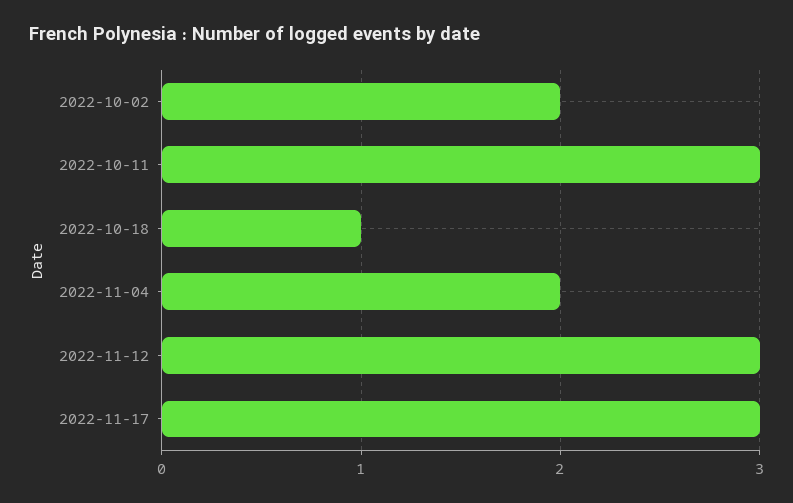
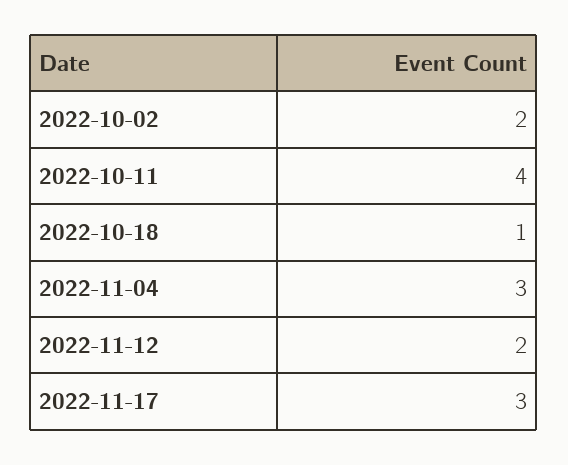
2022-10-11: 3 -> 4
2022-11-04: 2 -> 3
2022-11-12: 3 -> 2

